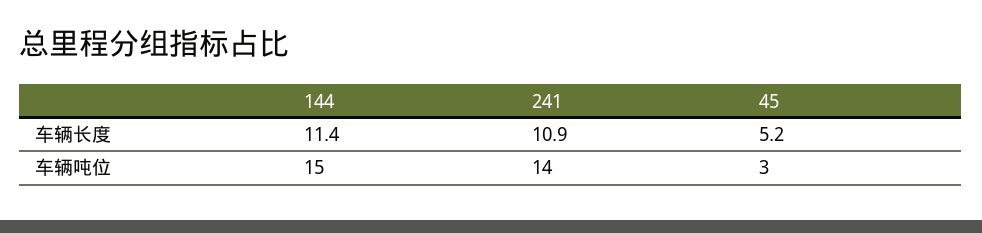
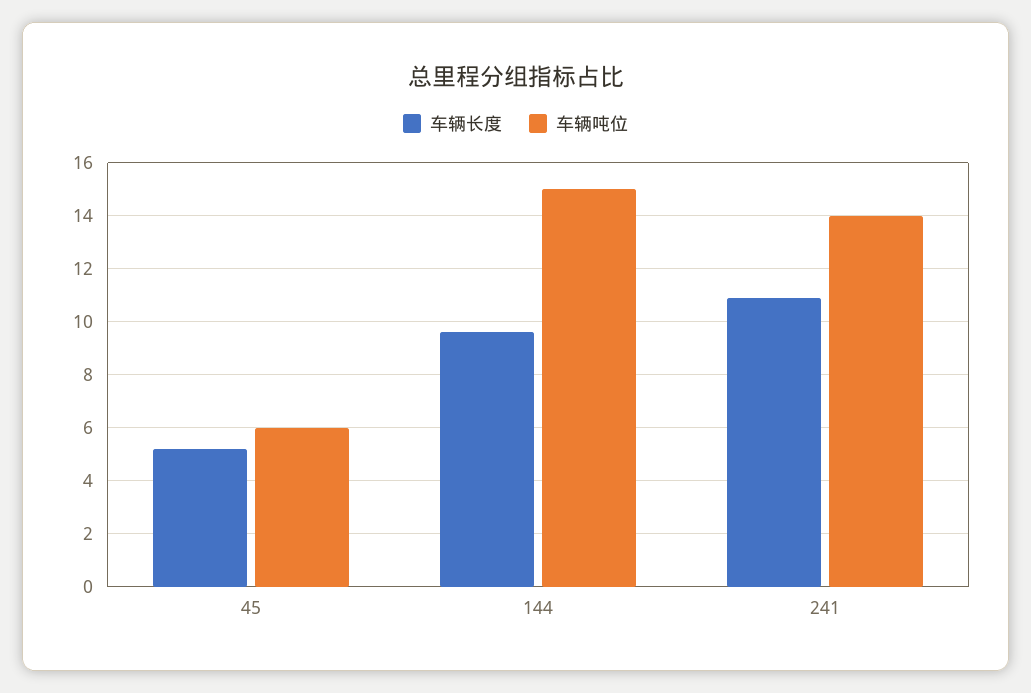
车辆长度, 144: 11.4 -> 9.5
车辆吨位, 45: 3 -> 6

